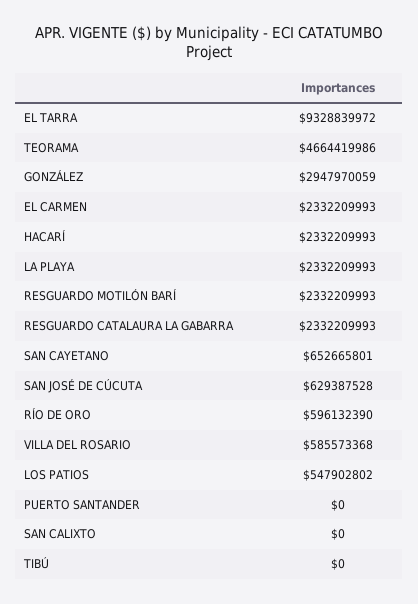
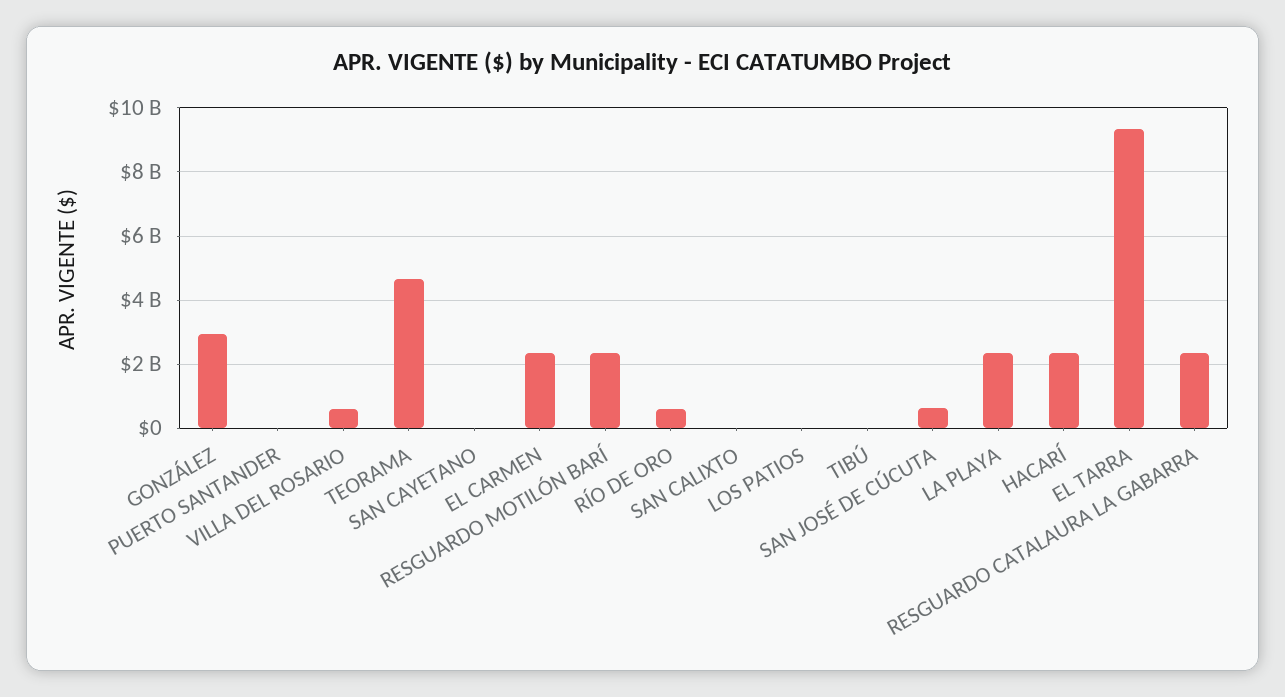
SAN CAYETANO: 652665801 -> 0
LOS PATIOS: 547902802 -> 0

